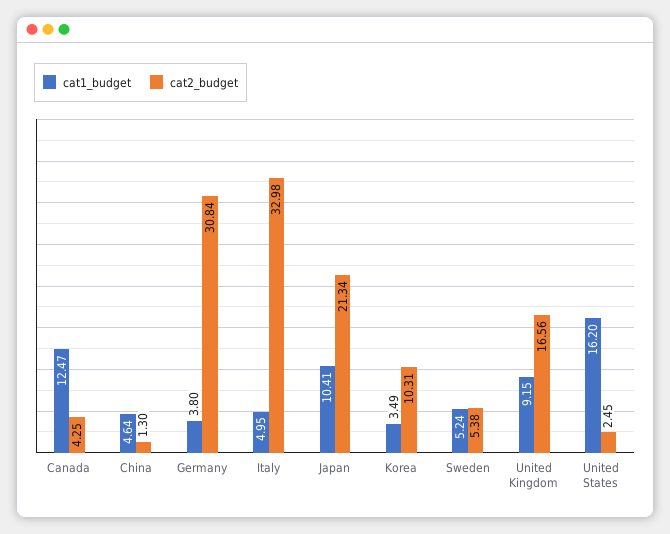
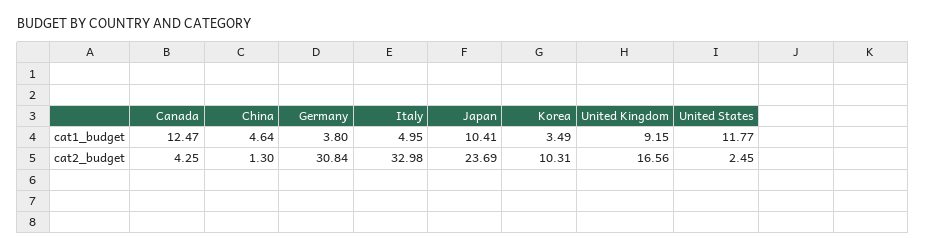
cat2_budget, Japan: 21.34 -> 23.69
cat1_budget, Sweden: 5.24 -> none
cat2_budget, Sweden: 5.38 -> none
cat1_budget, United States: 16.2 -> 11.77

